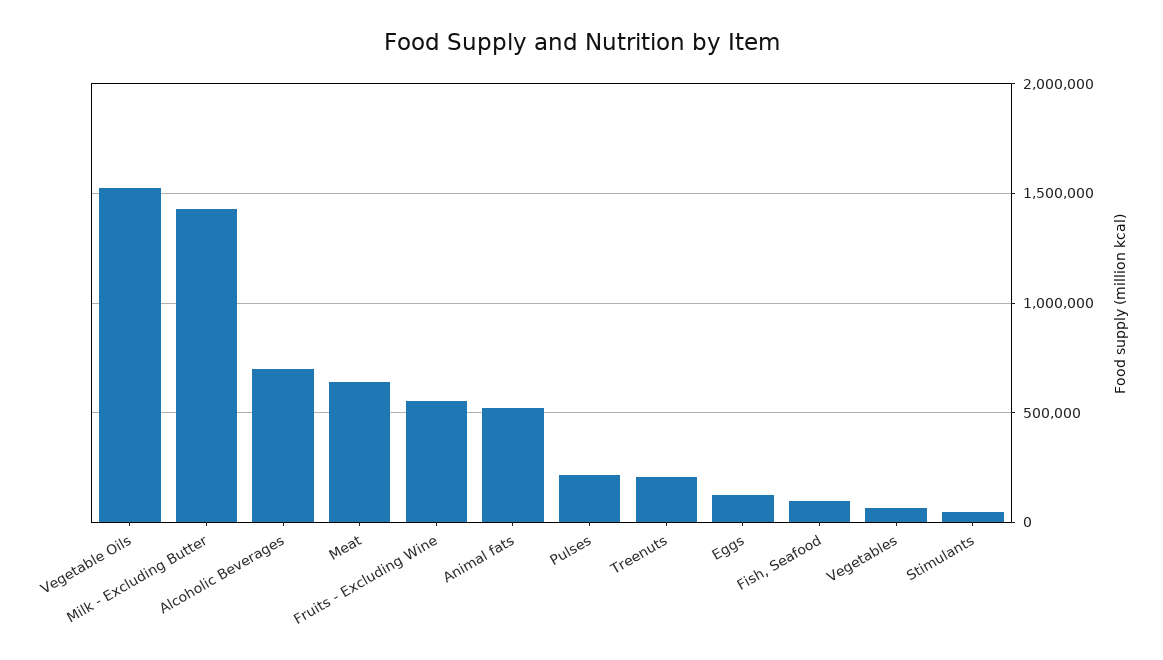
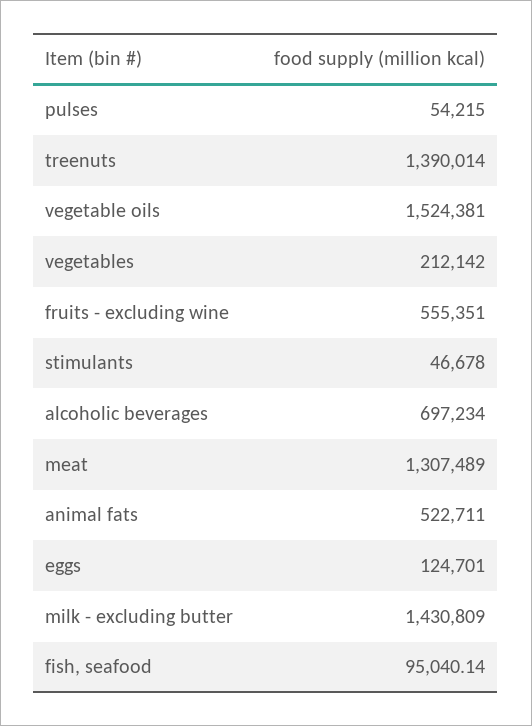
Meat: 650000 -> 1307489
Pulses: 200000 -> 54215
Treenuts: 200000 -> 1390014
Vegetables: 50000 -> 212142

